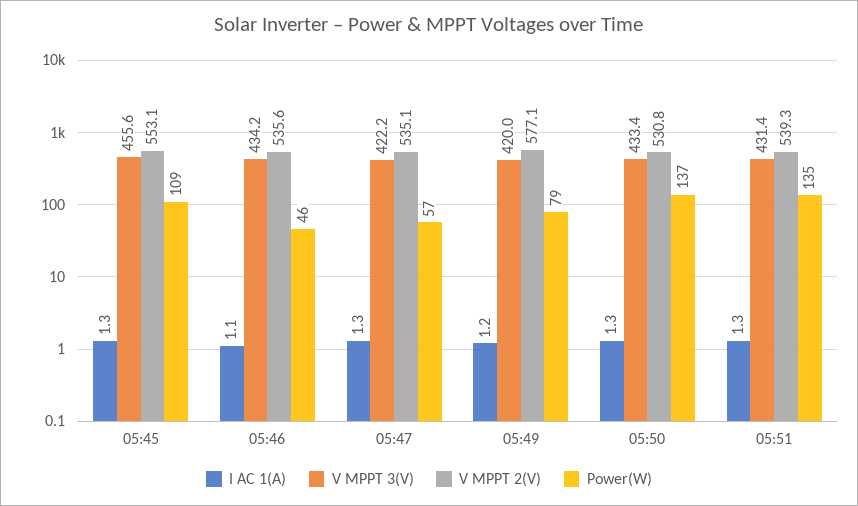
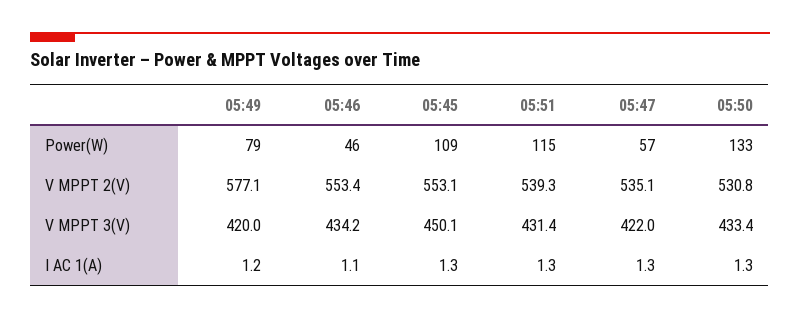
V MPPT 3(V), 05:45: 455.6 -> 450.1
V MPPT 2(V), 05:46: 535.6 -> 553.4
V MPPT 3(V), 05:47: 422.2 -> 422
Power(W), 05:50: 137 -> 133
Power(W), 05:51: 135 -> 115

